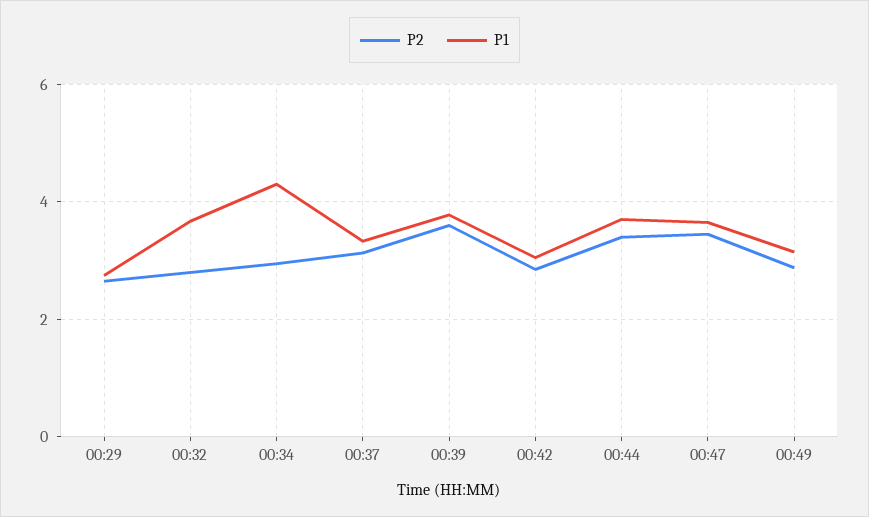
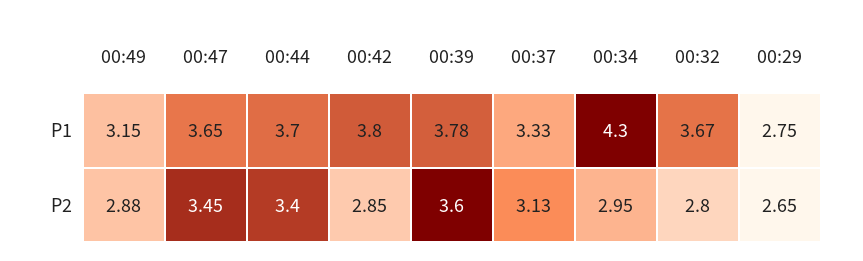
P1, 00:42: 3 -> 3.8

